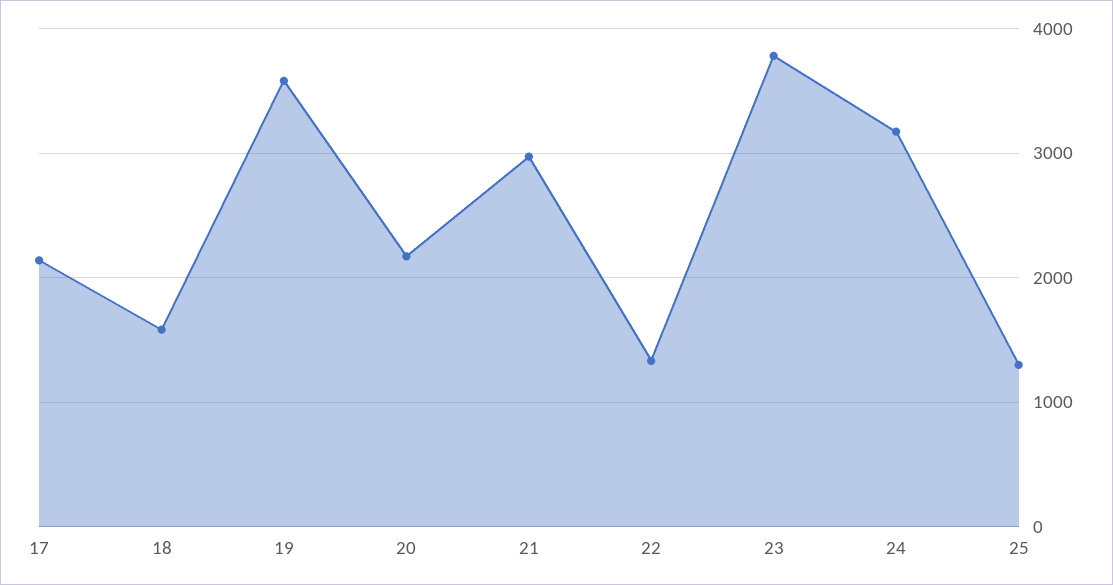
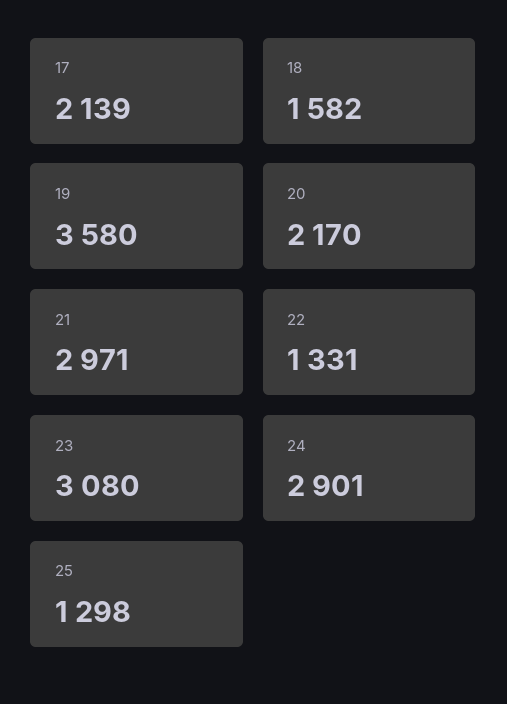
23: 3800 -> 3080
24: 3200 -> 2901

